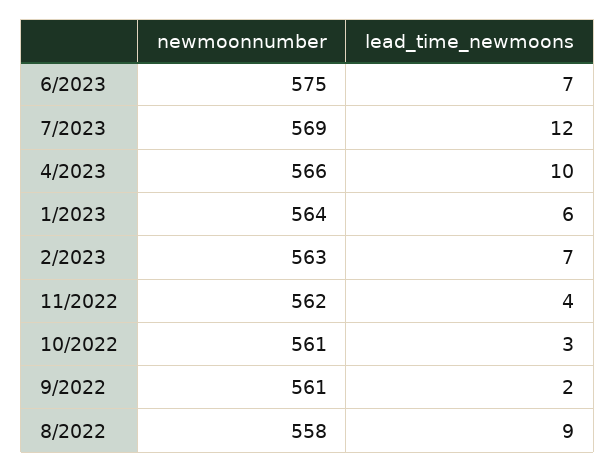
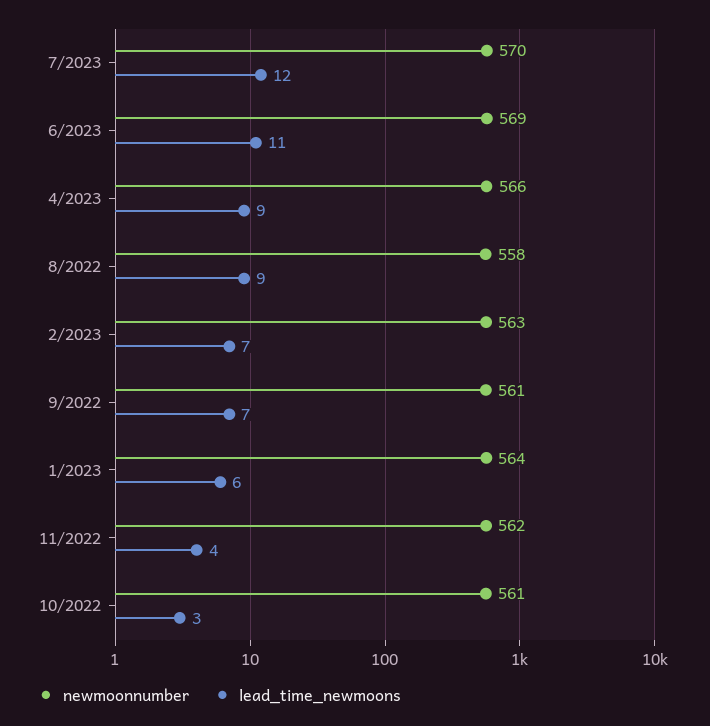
newmoonnumber, 6/2023: 575 -> 569
lead_time_newmoons, 6/2023: 7 -> 11
newmoonnumber, 7/2023: 569 -> 570
lead_time_newmoons, 4/2023: 10 -> 9
lead_time_newmoons, 9/2022: 2 -> 7

